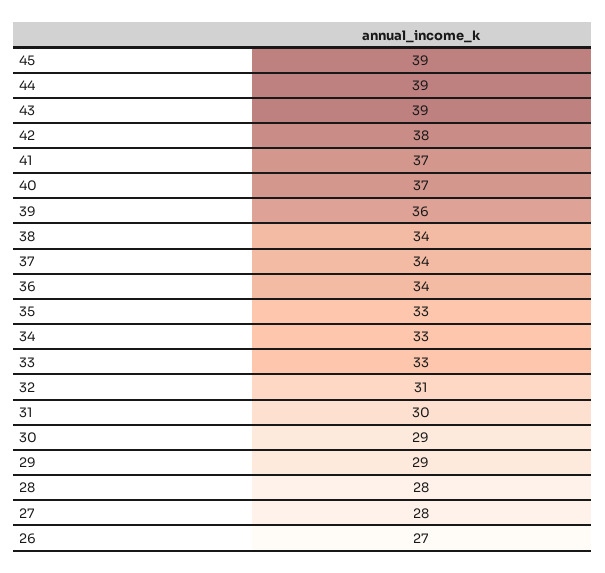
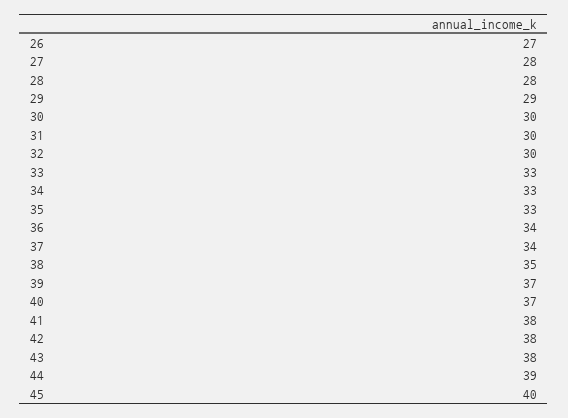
45: 39 -> 40
43: 39 -> 38
41: 37 -> 38
39: 36 -> 37
38: 34 -> 35
32: 31 -> 30
30: 29 -> 30

